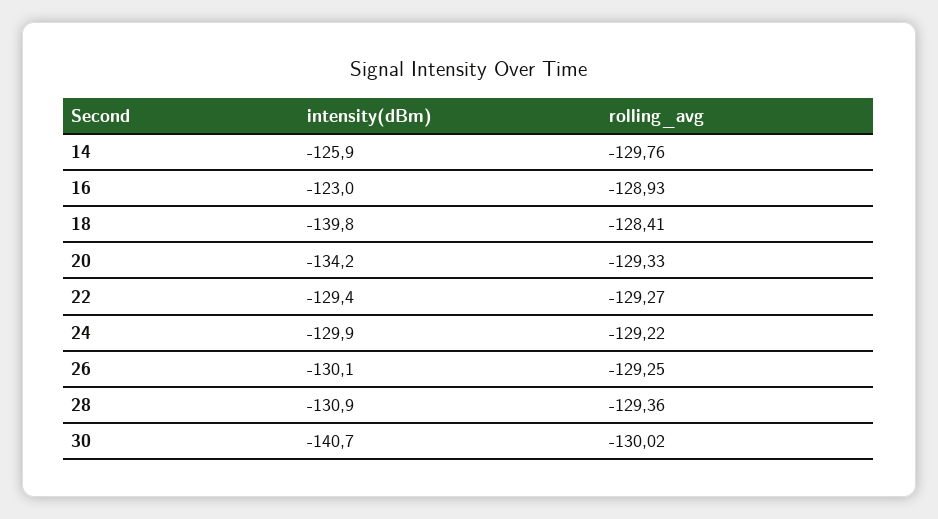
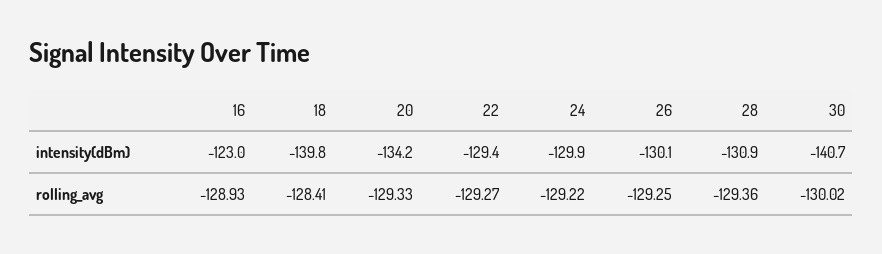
intensity(dBm), 14: -125.9 -> none
rolling_avg, 14: -129.76 -> none

